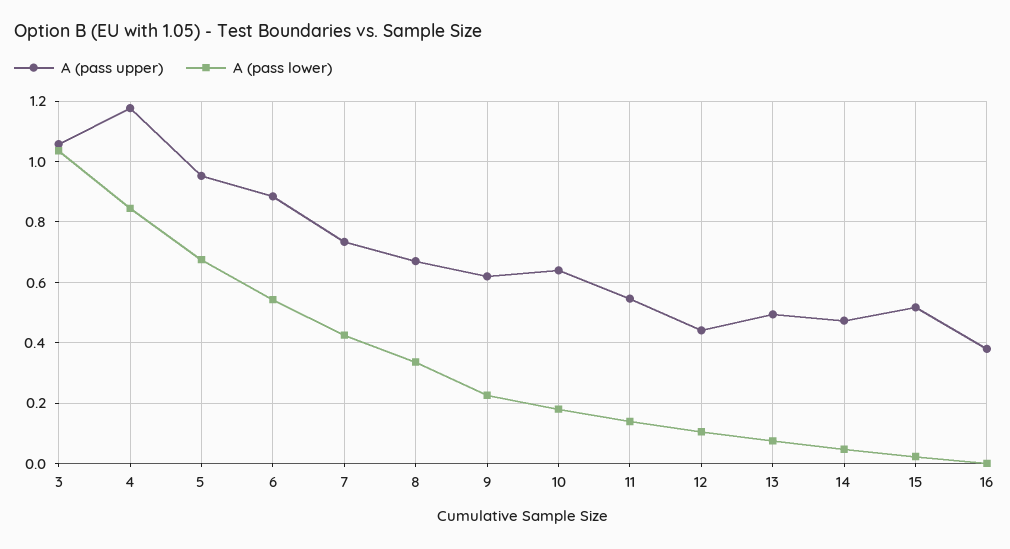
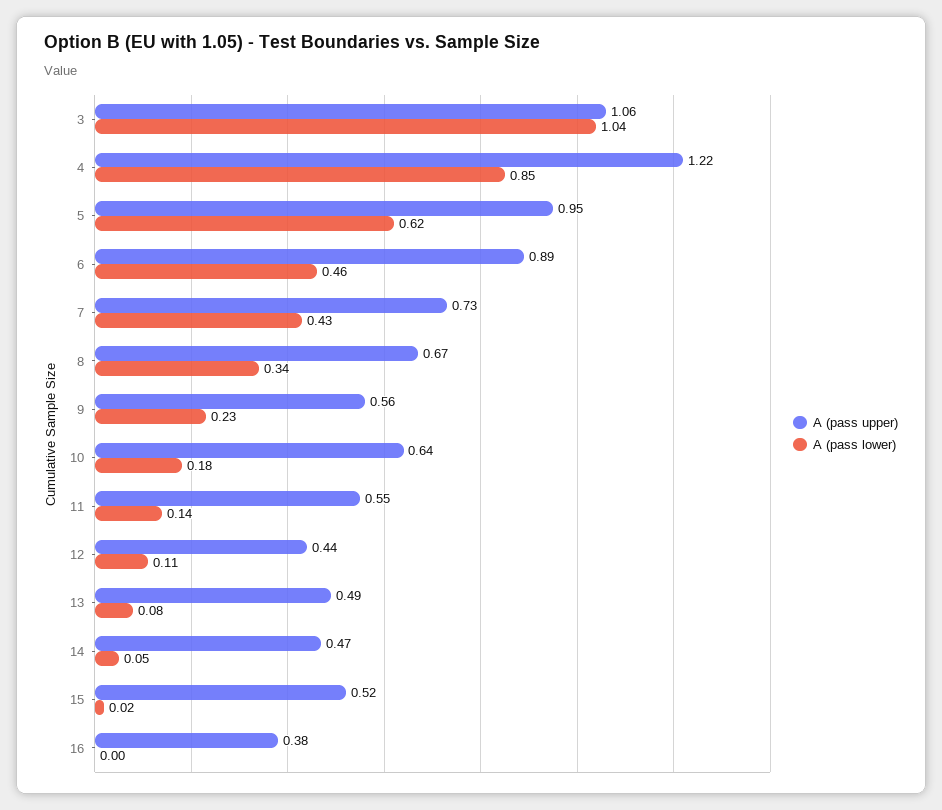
A (pass upper), 4: 1.18 -> 1.22
A (pass lower), 5: 0.68 -> 0.62
A (pass lower), 6: 0.54 -> 0.46
A (pass upper), 9: 0.62 -> 0.56

